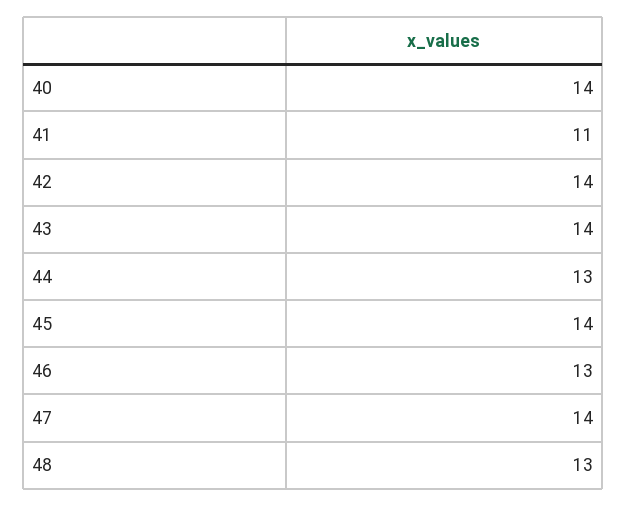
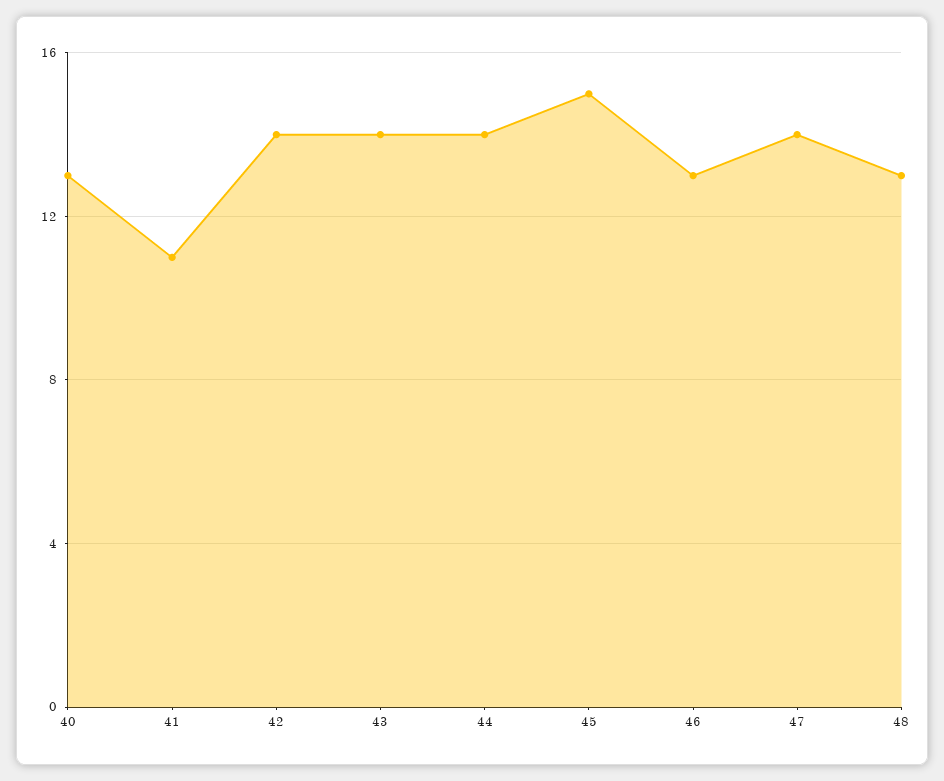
40: 14 -> 13
44: 13 -> 14
45: 14 -> 15

